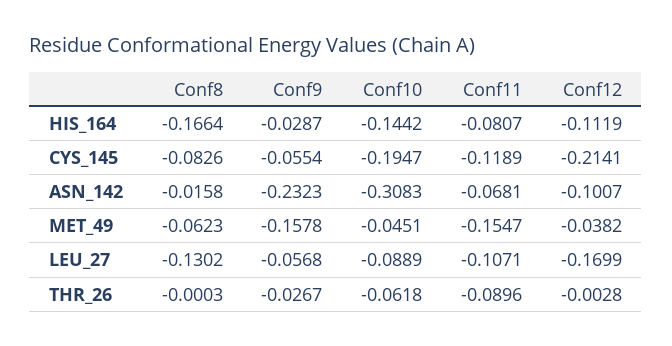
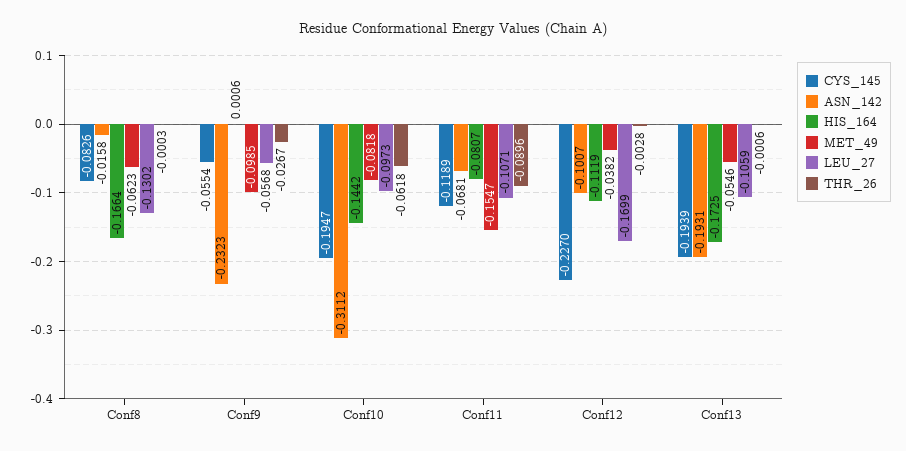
HIS_164, Conf9: -0.0287 -> 0.0006
CYS_145, Conf12: -0.2141 -> -0.227
ASN_142, Conf10: -0.3083 -> -0.3112
MET_49, Conf9: -0.1578 -> -0.0985
MET_49, Conf10: -0.0451 -> -0.0818
LEU_27, Conf10: -0.0889 -> -0.0973
CYS_145, Conf13: none -> -0.1939
ASN_142, Conf13: none -> -0.1931
HIS_164, Conf13: none -> -0.1725
MET_49, Conf13: none -> -0.0546
LEU_27, Conf13: none -> -0.1059
THR_26, Conf13: none -> -0.0006

